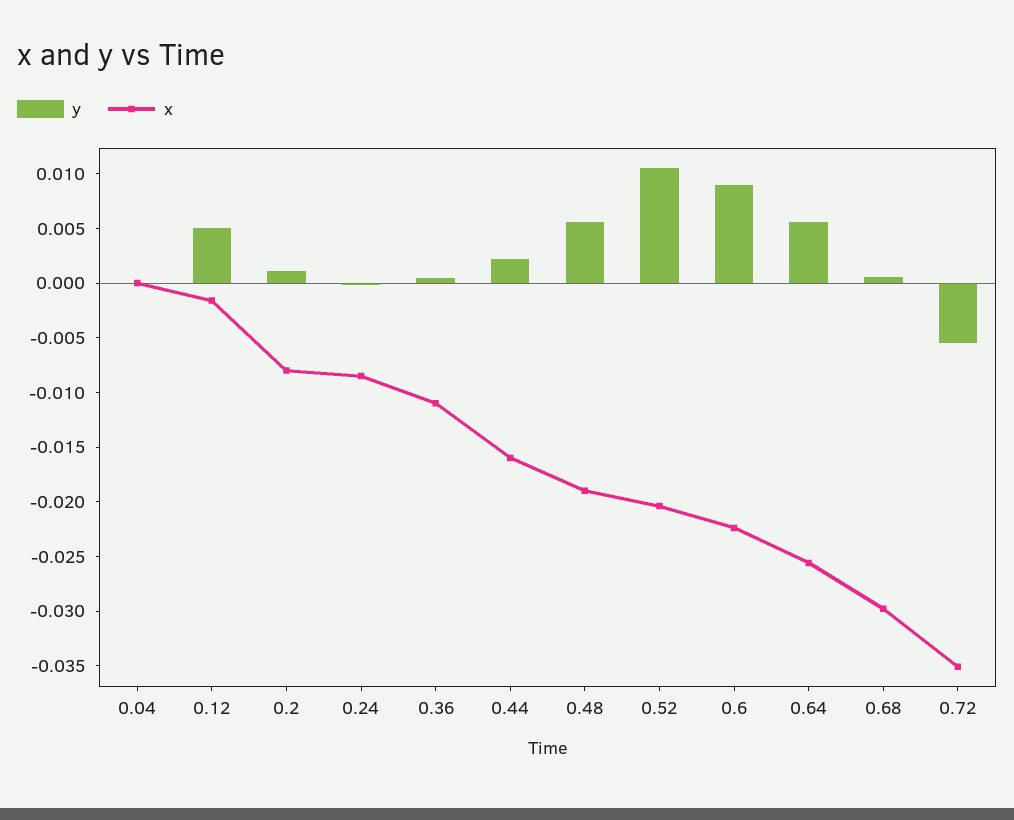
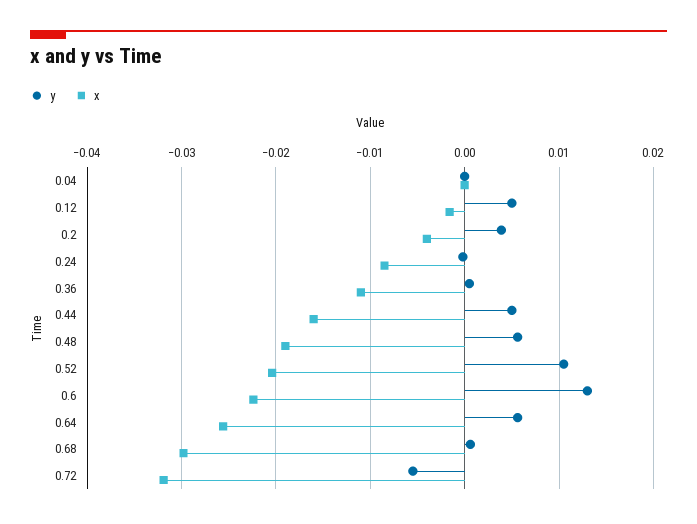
y, 0.2: 0.001 -> 0.004
x, 0.2: -0.008 -> -0.004
y, 0.44: 0.002 -> 0.005
y, 0.6: 0.009 -> 0.013
x, 0.72: -0.035 -> -0.032

